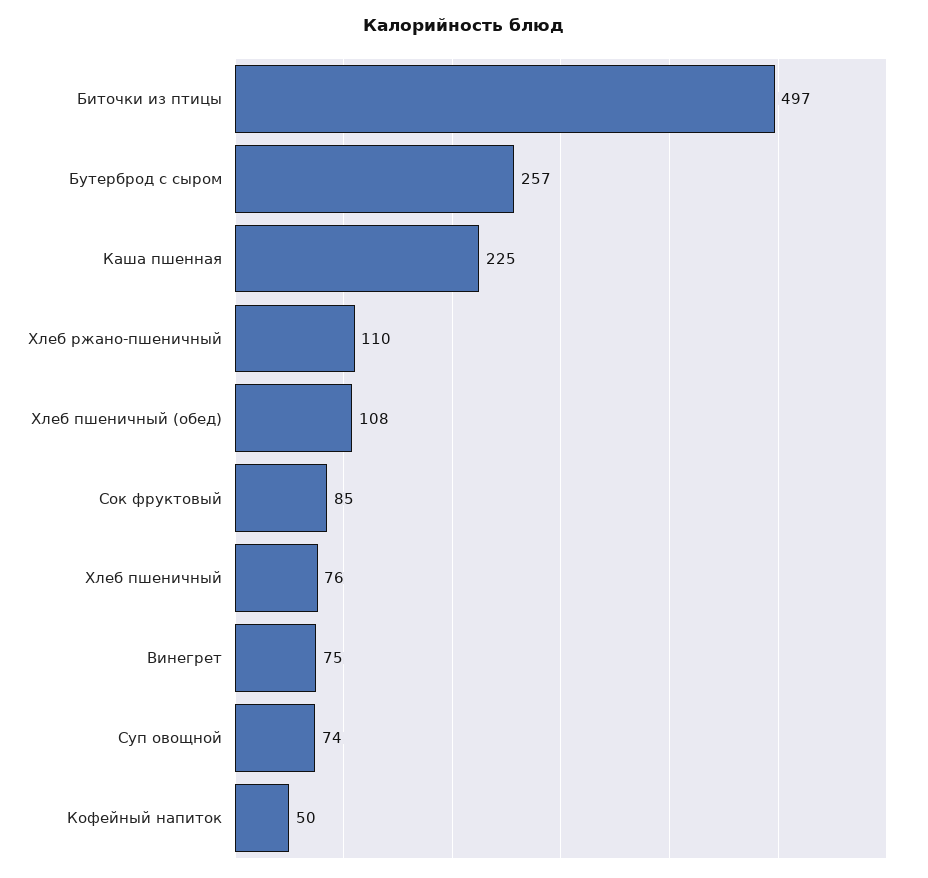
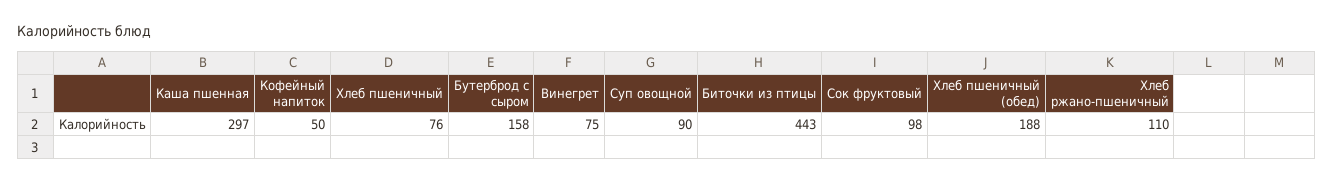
Биточки из птицы: 497 -> 443
Бутерброд с сыром: 257 -> 158
Каша пшенная: 225 -> 297
Хлеб пшеничный (обед): 108 -> 188
Сок фруктовый: 85 -> 98
Суп овощной: 74 -> 90

